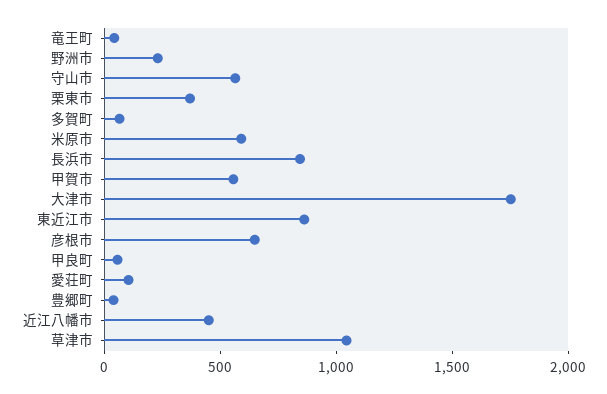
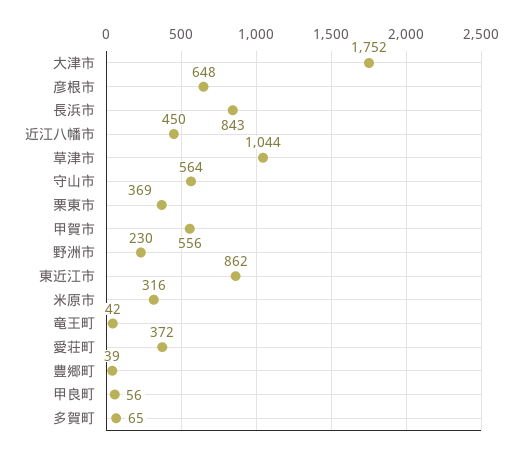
米原市: 600 -> 316
愛荘町: 100 -> 372

